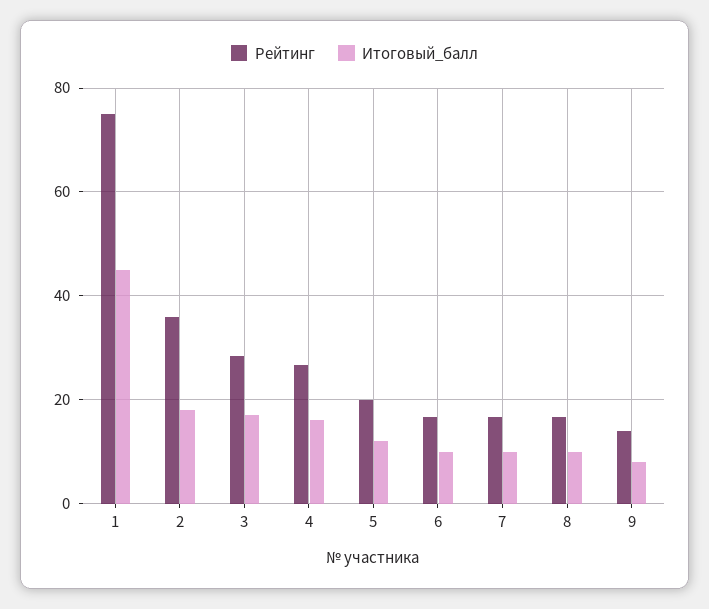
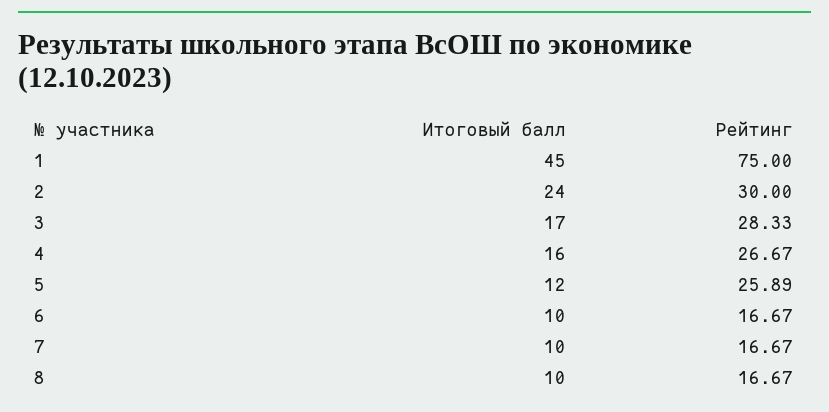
Рейтинг, 2: 36 -> 30
Итоговый_балл, 2: 18 -> 24
Рейтинг, 5: 20 -> 25.89
Рейтинг, 9: 14 -> none
Итоговый_балл, 9: 8 -> none

